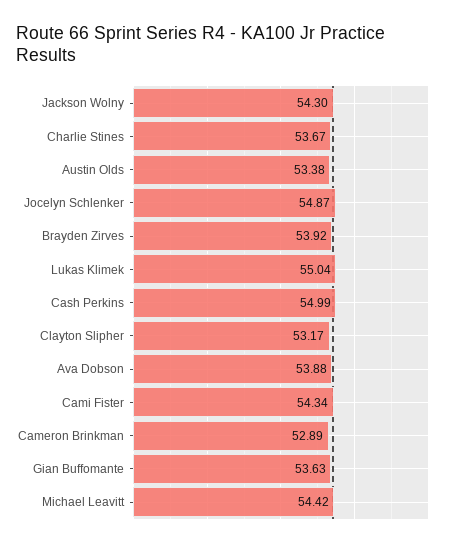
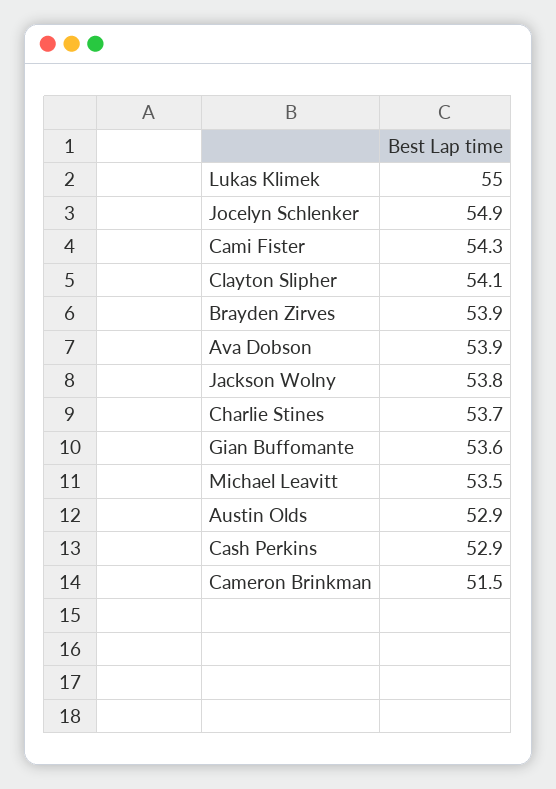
Jackson Wolny: 54.3 -> 53.8
Austin Olds: 53.38 -> 52.9
Cash Perkins: 54.99 -> 52.9
Clayton Slipher: 53.17 -> 54.1
Cameron Brinkman: 52.89 -> 51.5
Michael Leavitt: 54.42 -> 53.5

